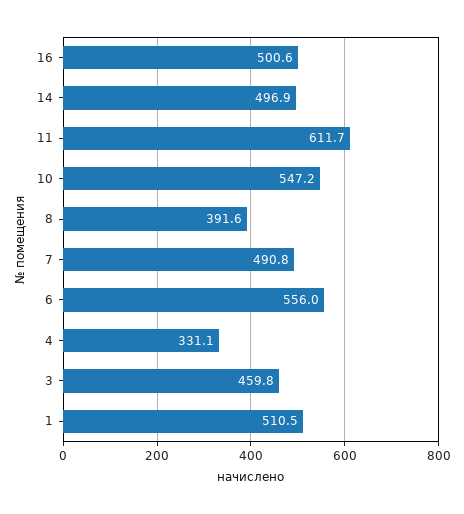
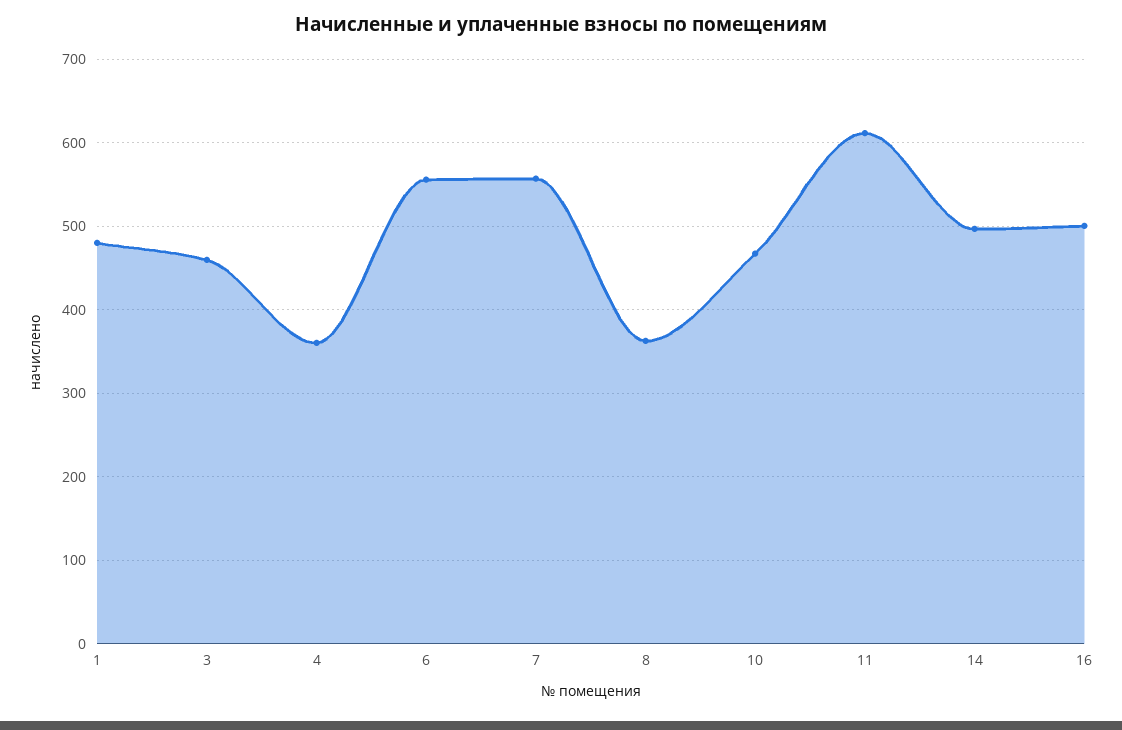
10: 547.2 -> 470
8: 391.6 -> 360
7: 490.8 -> 560
4: 331.1 -> 360
1: 510.5 -> 480

